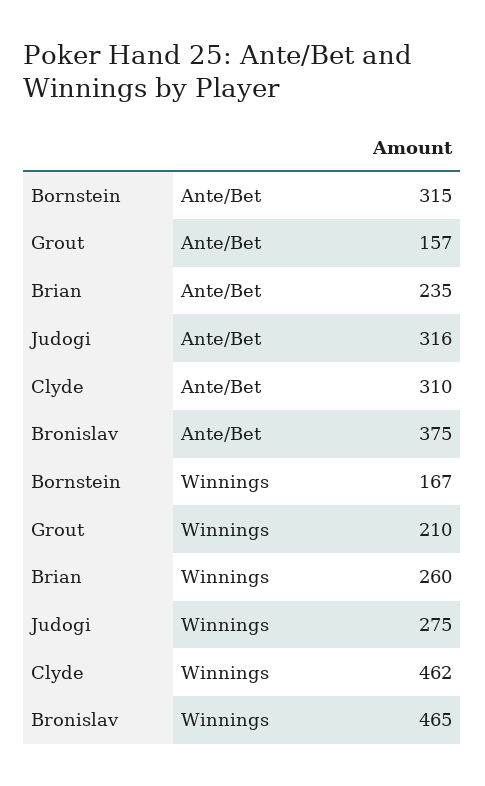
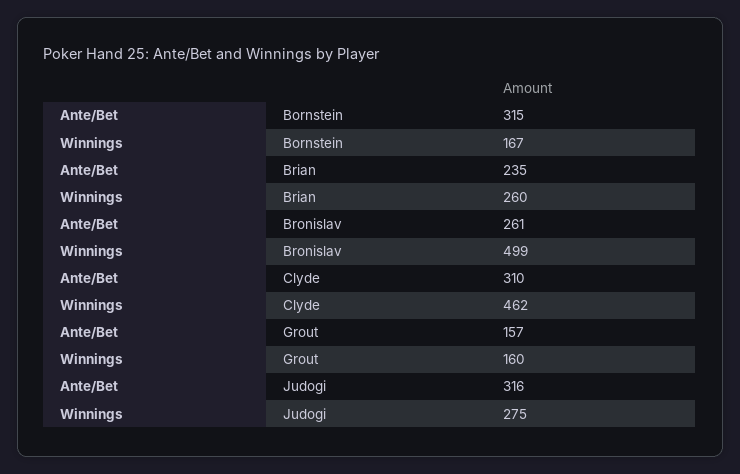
Bronislav, Ante/Bet: 375 -> 261
Grout, Winnings: 210 -> 160
Bronislav, Winnings: 465 -> 499

